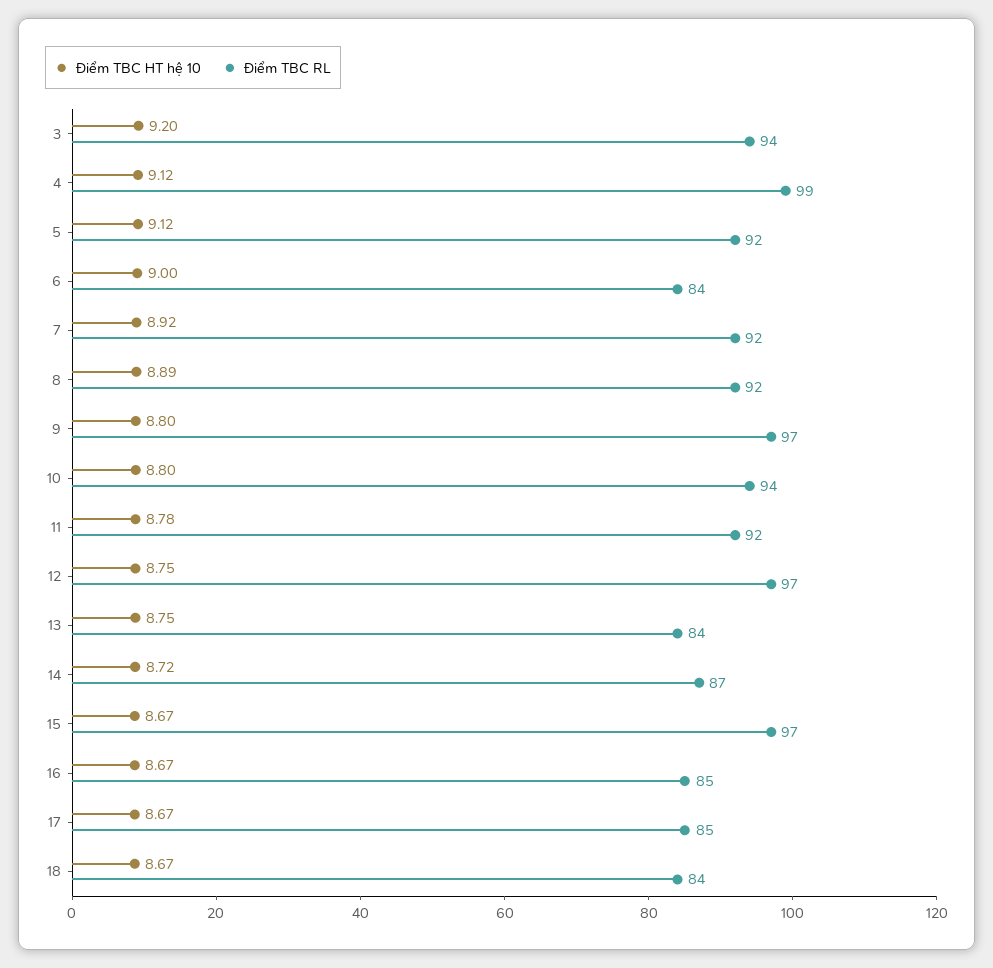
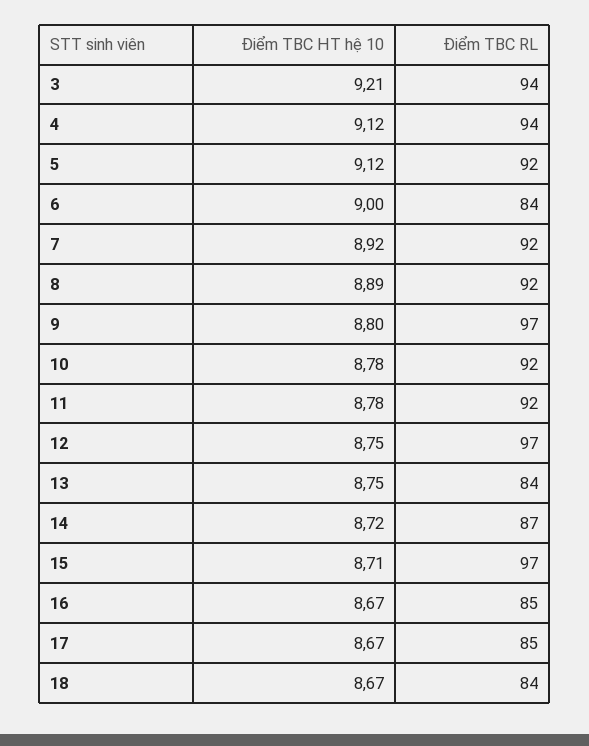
Điểm TBC HT hệ 10, 3: 9.2 -> 9.21
Điểm TBC RL, 4: 99 -> 94
Điểm TBC HT hệ 10, 10: 8.8 -> 8.78
Điểm TBC RL, 10: 94 -> 92
Điểm TBC HT hệ 10, 15: 8.67 -> 8.71

